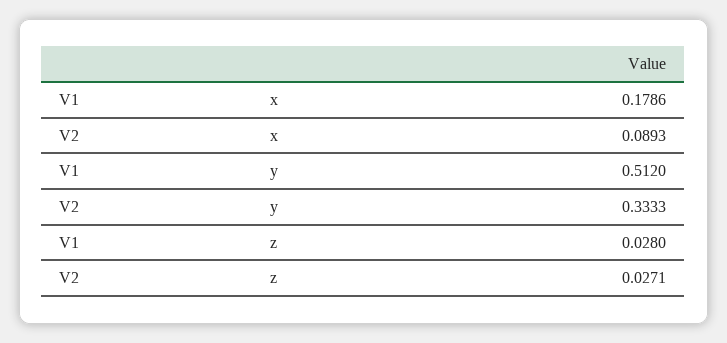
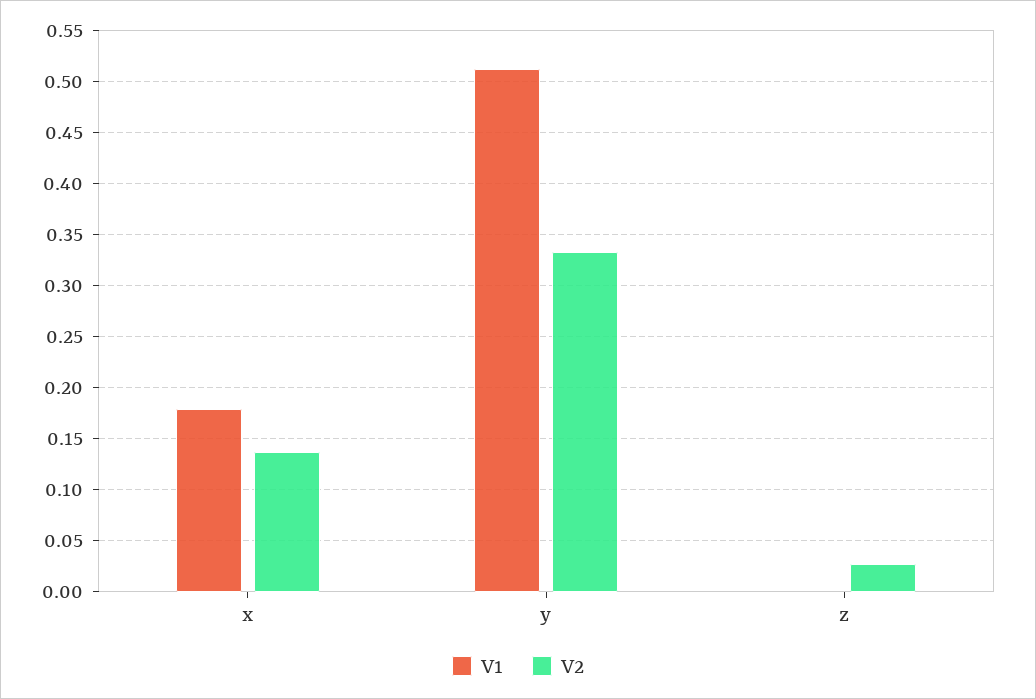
V2, x: 0.0893 -> 0.14
V1, z: 0.028 -> 0

